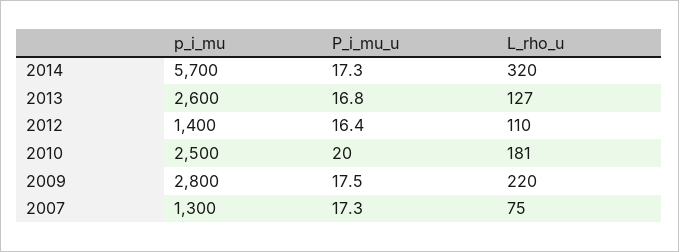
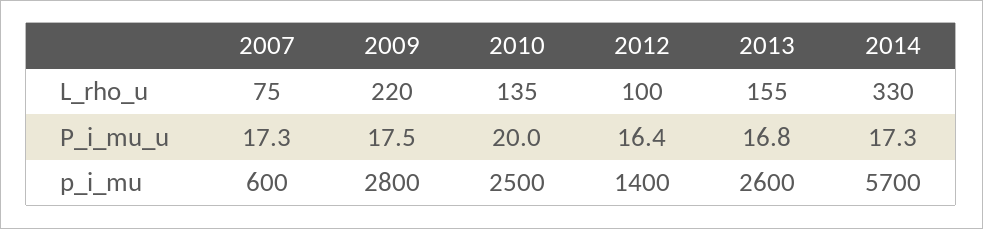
L_rho_u, 2014: 320 -> 330
L_rho_u, 2013: 127 -> 155
L_rho_u, 2012: 110 -> 100
L_rho_u, 2010: 181 -> 135
p_i_mu, 2007: 1300 -> 600

